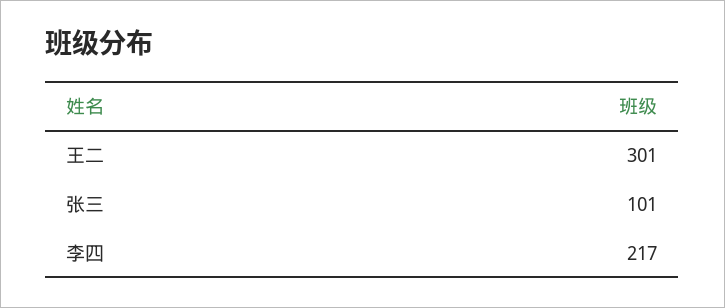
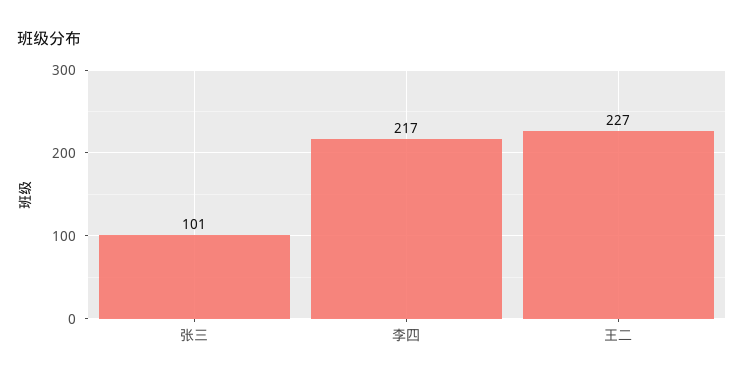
王二: 301 -> 227

